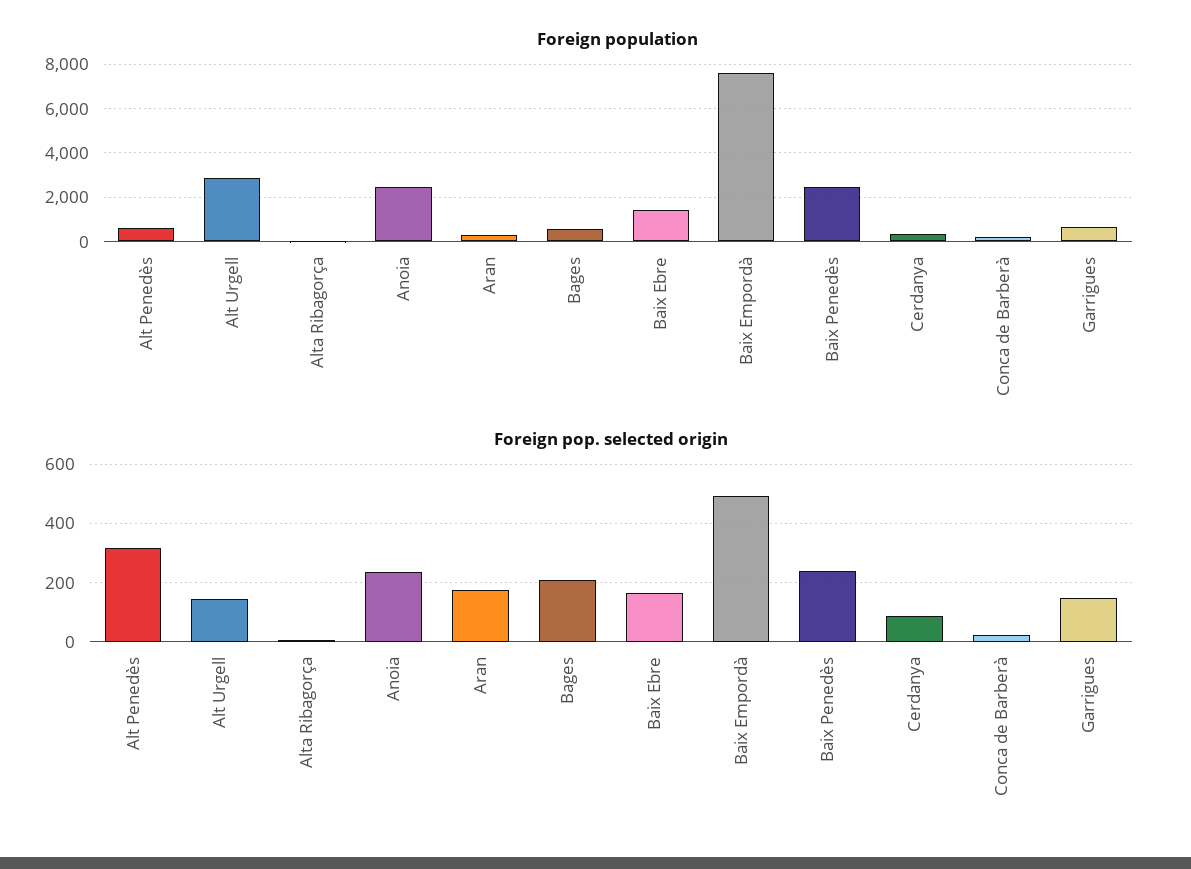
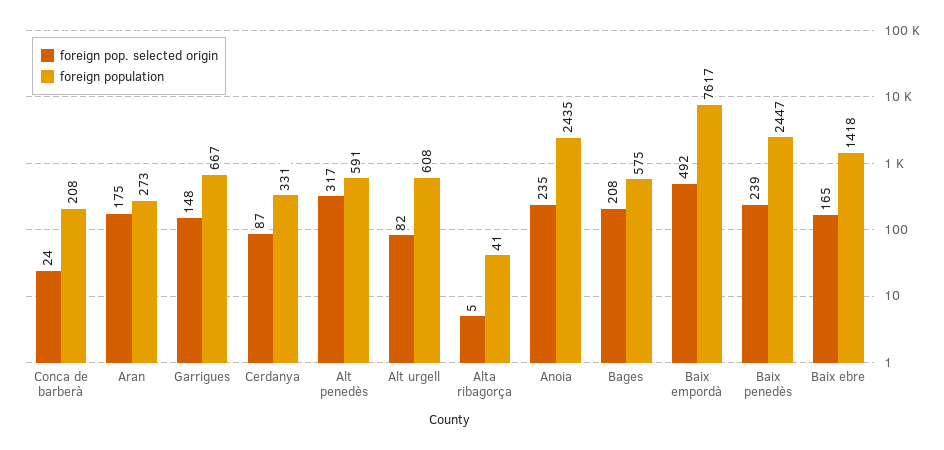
Foreign population, Alt Urgell: 3000 -> 608
Foreign pop. selected origin, Alt Urgell: 150 -> 82

